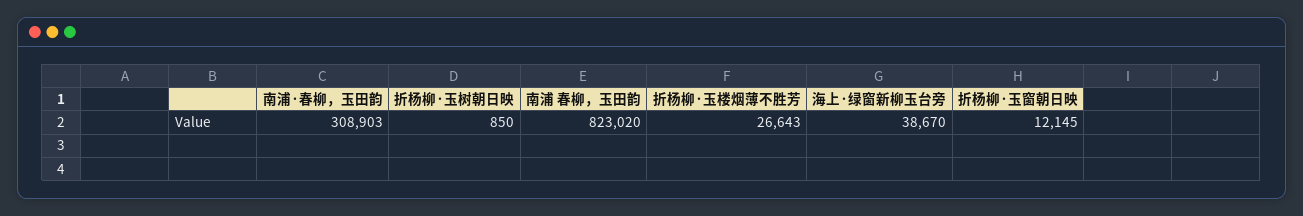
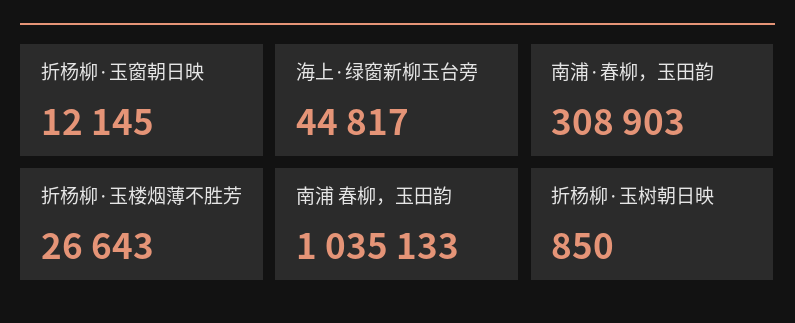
南浦 春柳，玉田韵: 823020 -> 1035133
海上·绿窗新柳玉台旁: 38670 -> 44817

